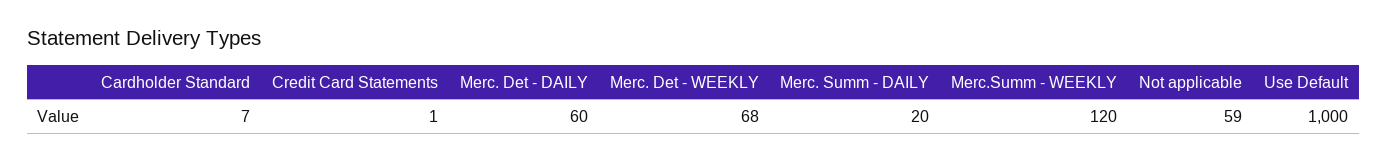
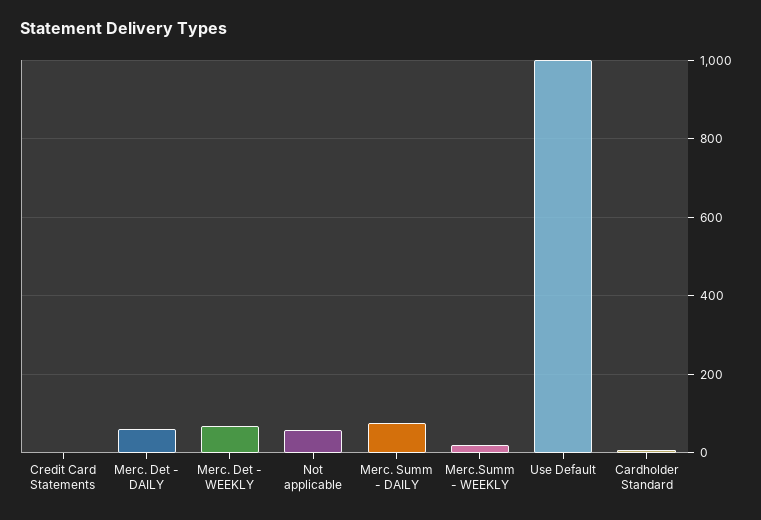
Merc. Summ - DAILY: 20 -> 80
Merc.Summ - WEEKLY: 120 -> 20

